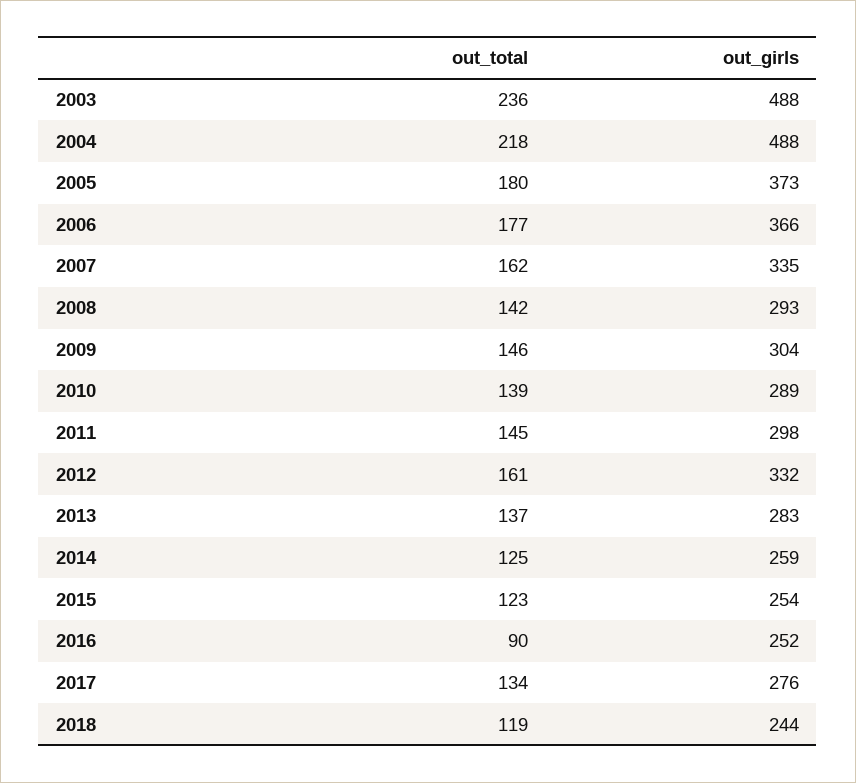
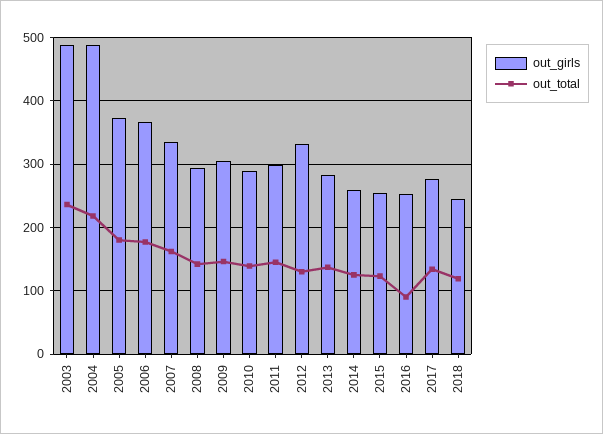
out_total, 2012: 161 -> 130

